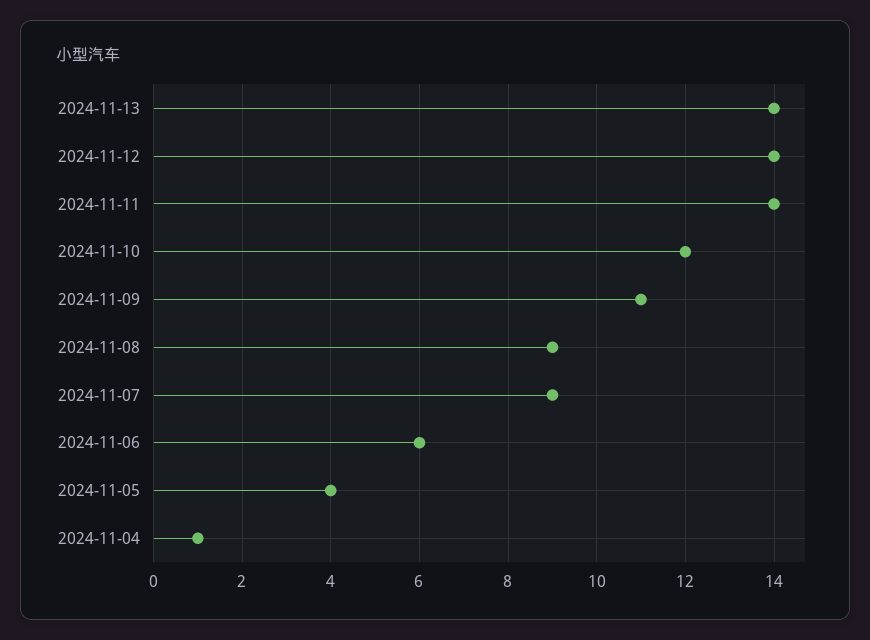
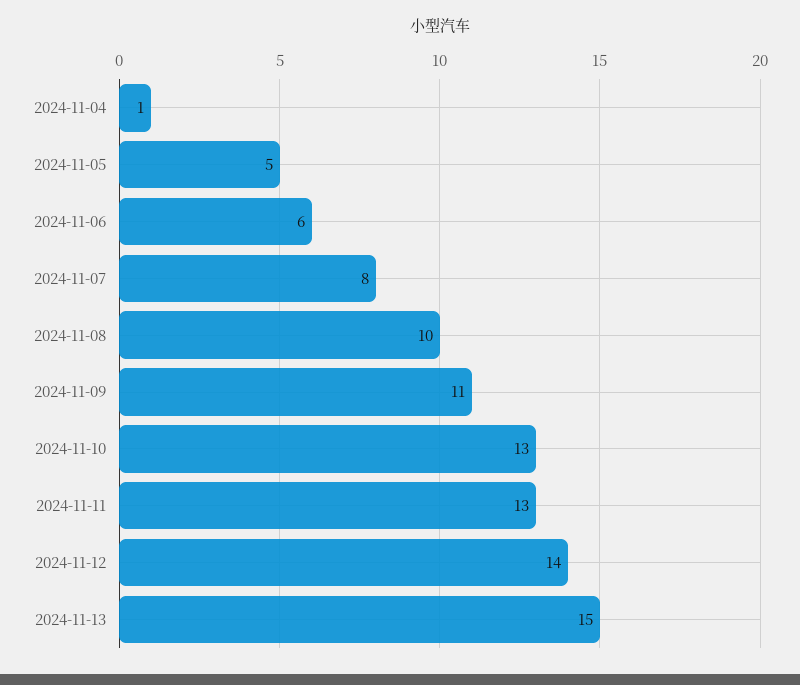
2024-11-13: 14 -> 15
2024-11-11: 14 -> 13
2024-11-10: 12 -> 13
2024-11-08: 9 -> 10
2024-11-07: 9 -> 8
2024-11-05: 4 -> 5

